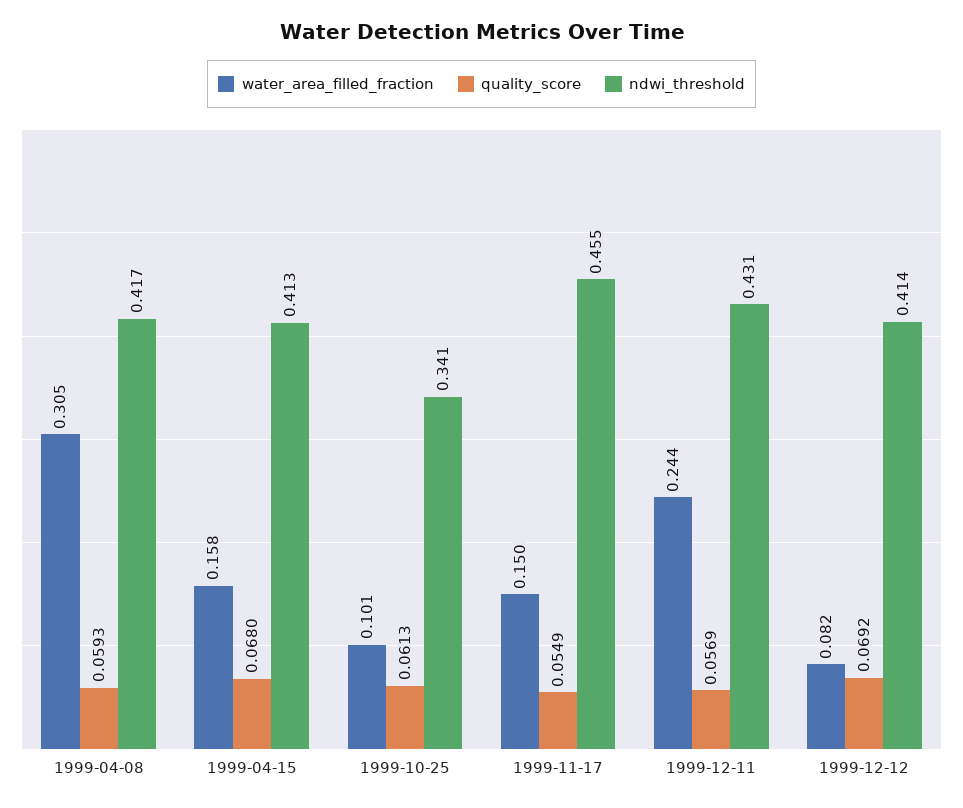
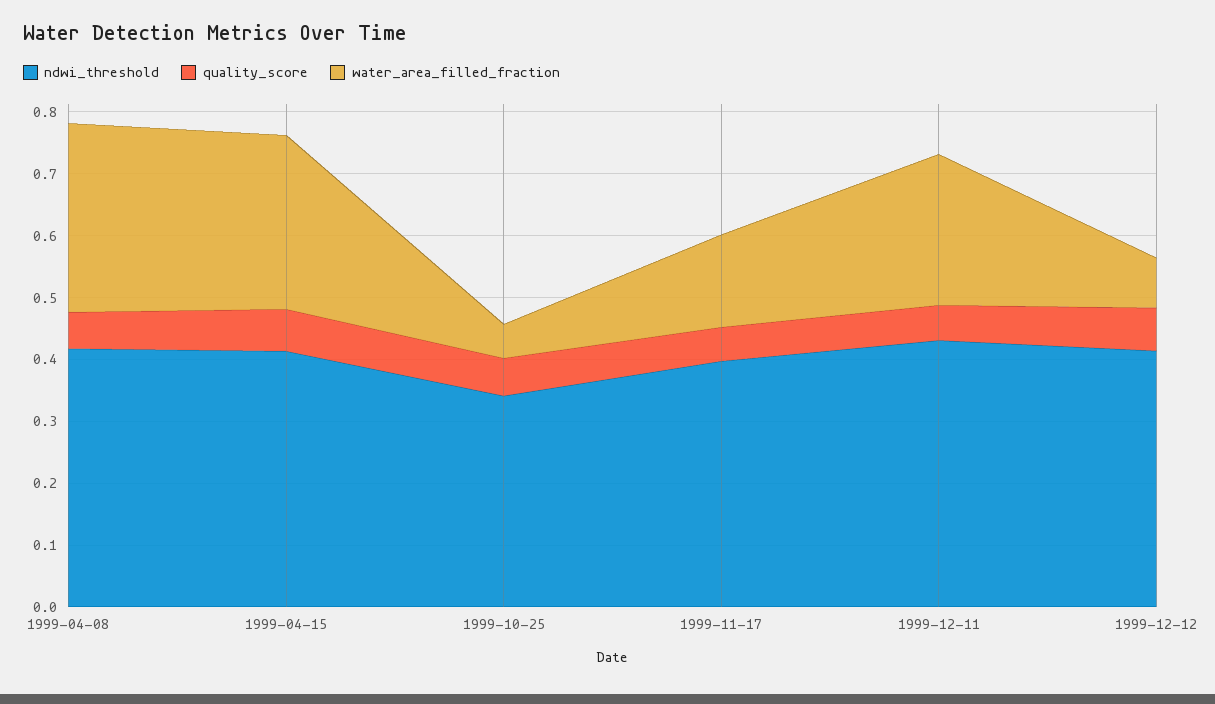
water_area_filled_fraction, 1999-04-15: 0.158 -> 0.28
water_area_filled_fraction, 1999-10-25: 0.101 -> 0.06
ndwi_threshold, 1999-11-17: 0.455 -> 0.4

